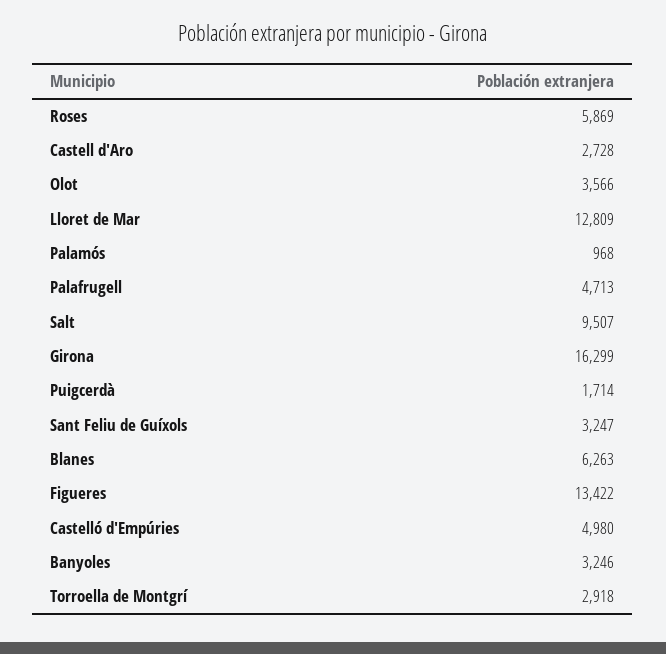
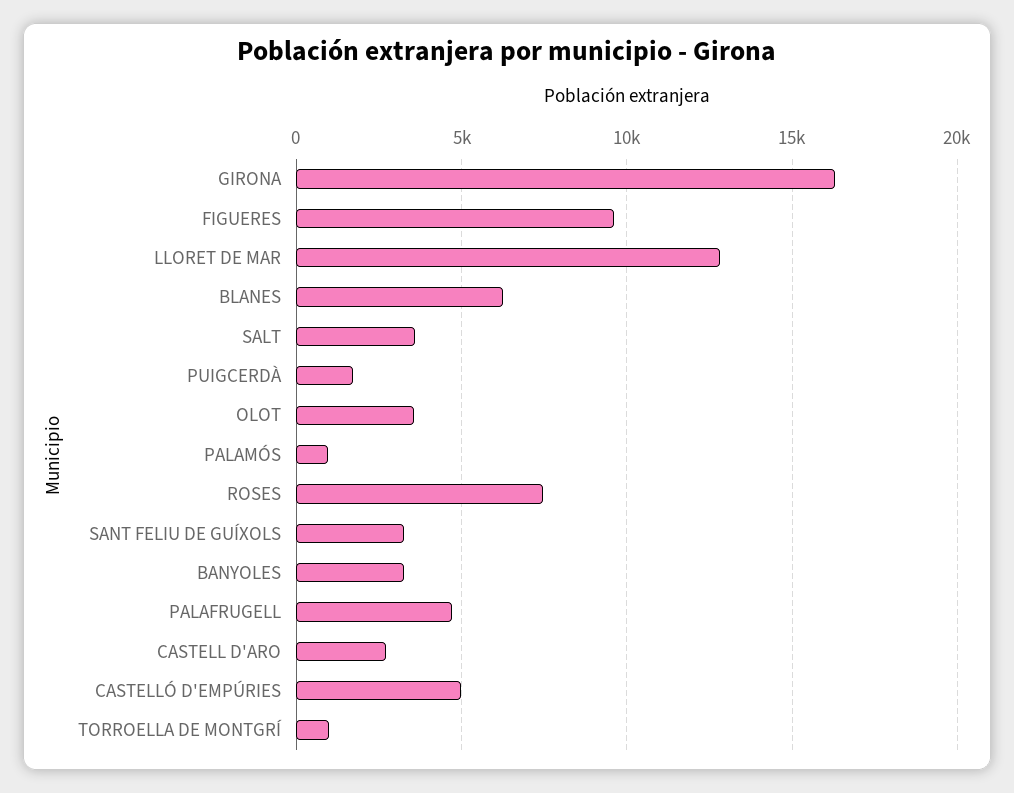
Roses: 5869 -> 7500
Salt: 9507 -> 3500
Figueres: 13422 -> 9500
Torroella de Montgrí: 2918 -> 1000

